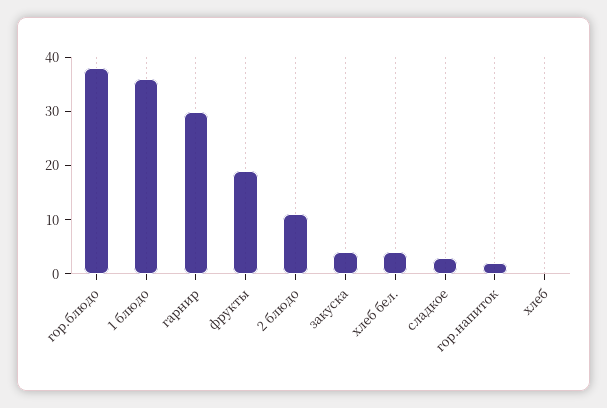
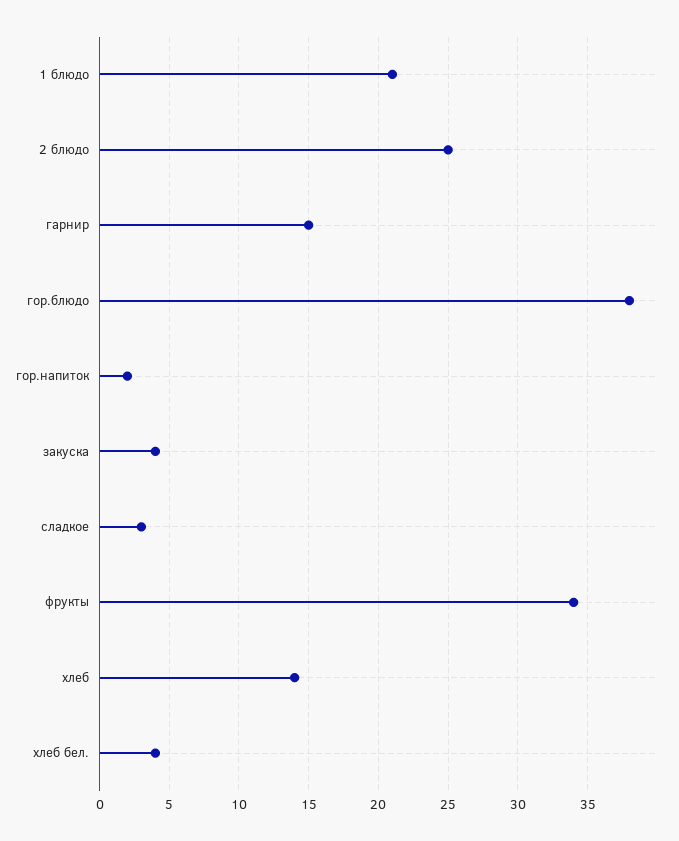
1 блюдо: 35 -> 21
гарнир: 30 -> 15
фрукты: 20 -> 34
2 блюдо: 10 -> 25
хлеб: 0 -> 14

